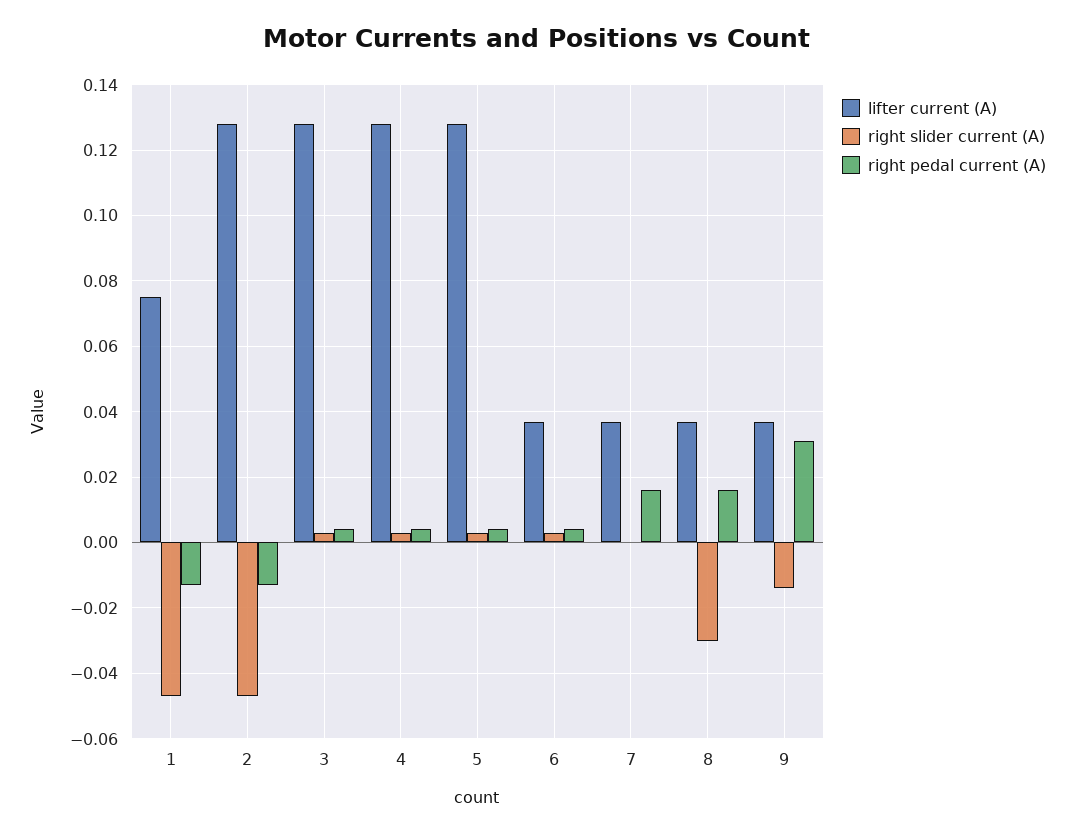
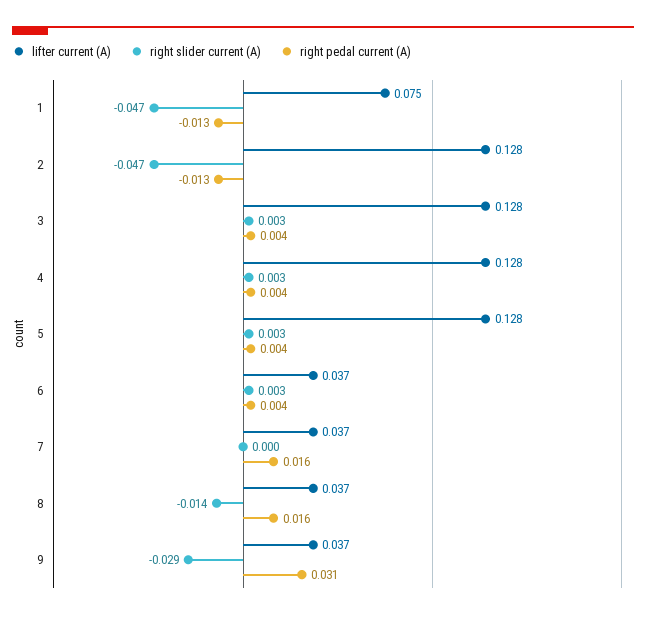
right slider current (A), 8: -0.03 -> -0.014
right slider current (A), 9: -0.015 -> -0.029

